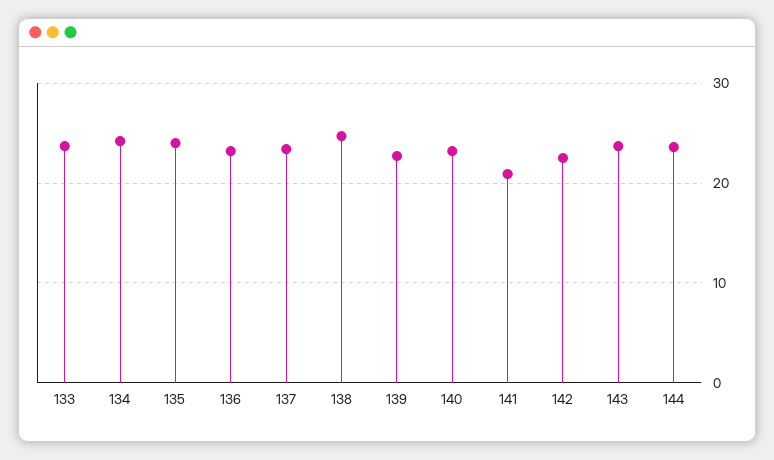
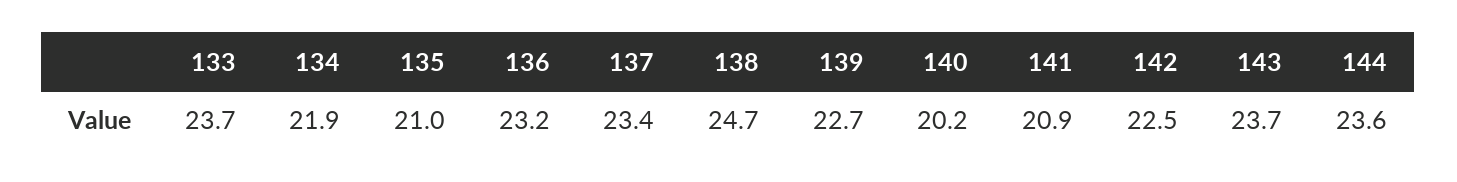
134: 24 -> 21.9
135: 24 -> 21
140: 23 -> 20.2

